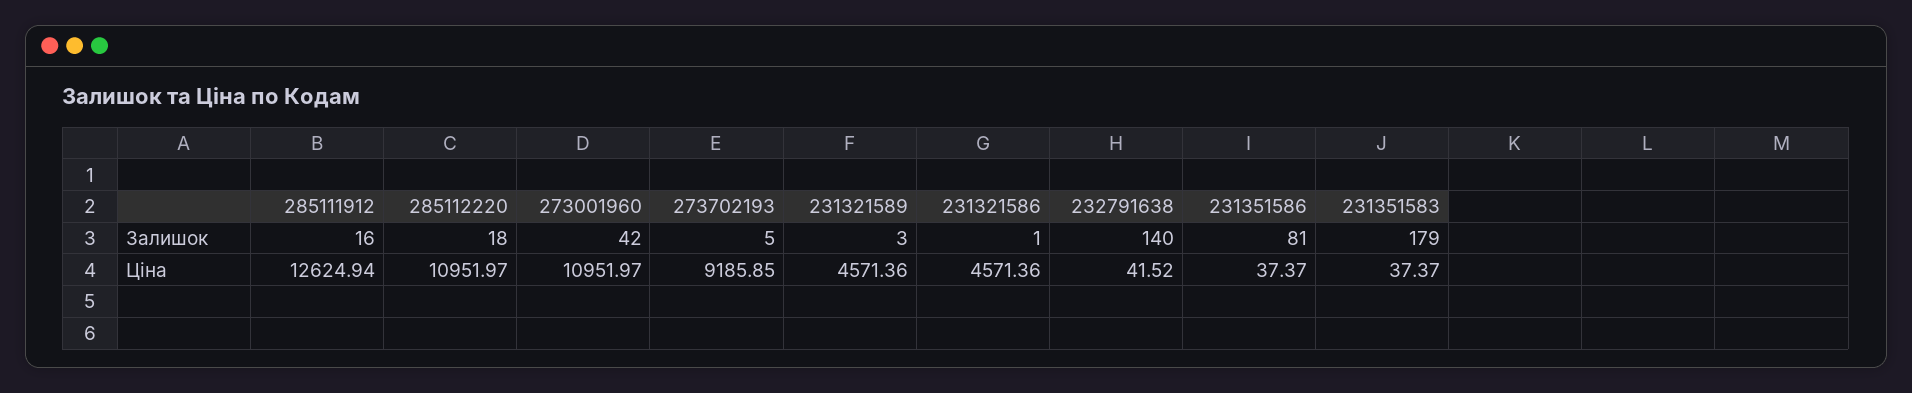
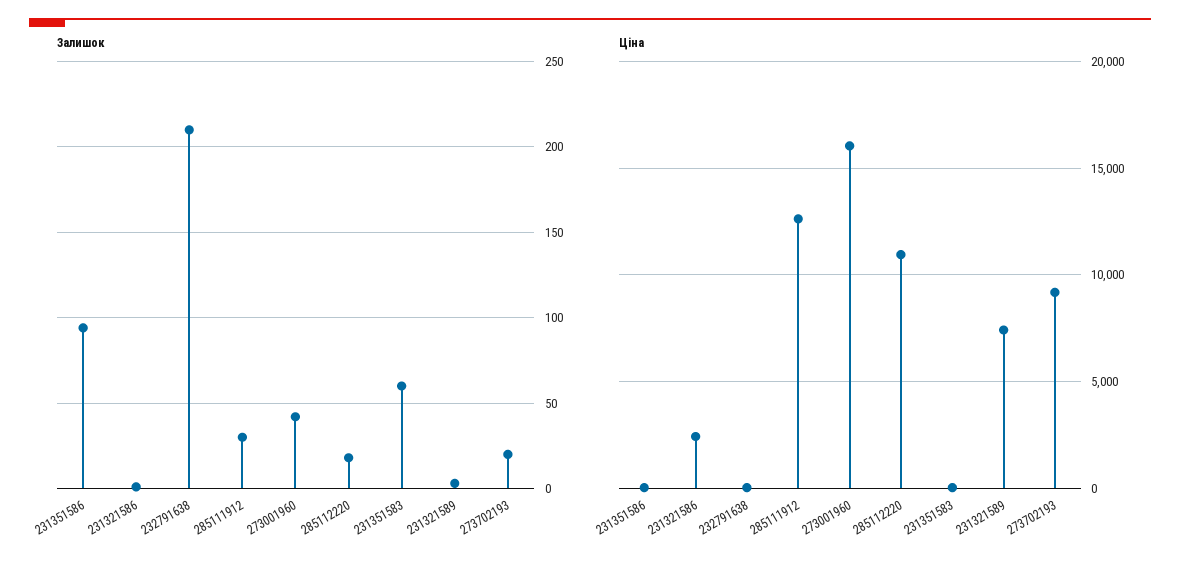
Залишок, 285111912: 16 -> 30
Залишок, 273702193: 5 -> 20
Залишок, 232791638: 140 -> 210
Залишок, 231351586: 81 -> 95
Залишок, 231351583: 179 -> 60
Ціна, 273001960: 10951.97 -> 16000
Ціна, 231321589: 4571.36 -> 7500
Ціна, 231321586: 4571.36 -> 2500

